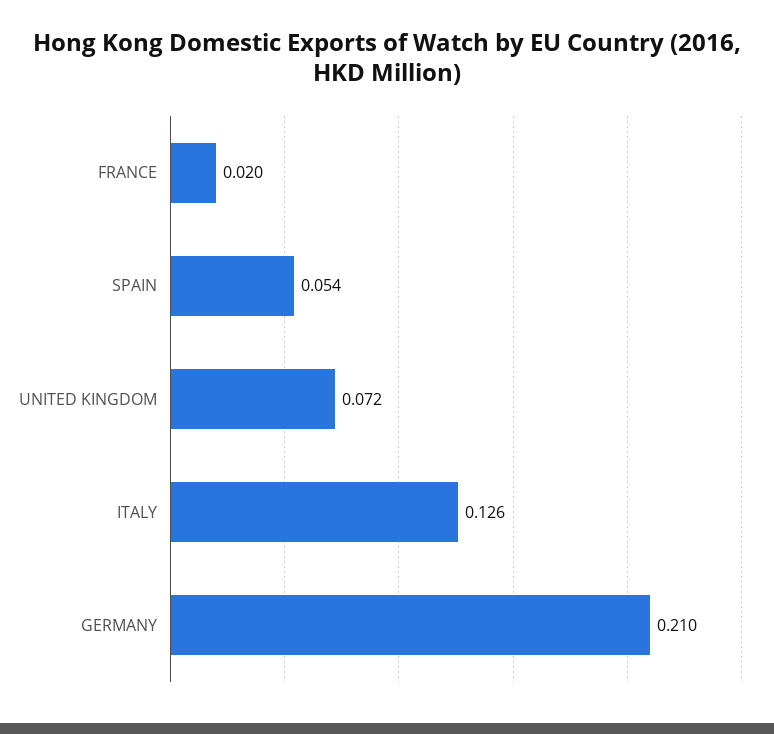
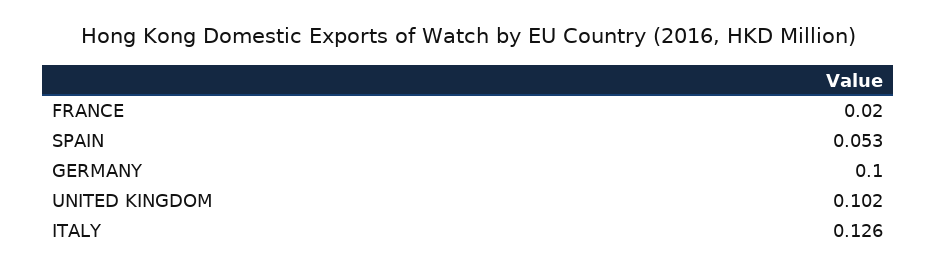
SPAIN: 0.054 -> 0.053
UNITED KINGDOM: 0.072 -> 0.102
GERMANY: 0.21 -> 0.1

